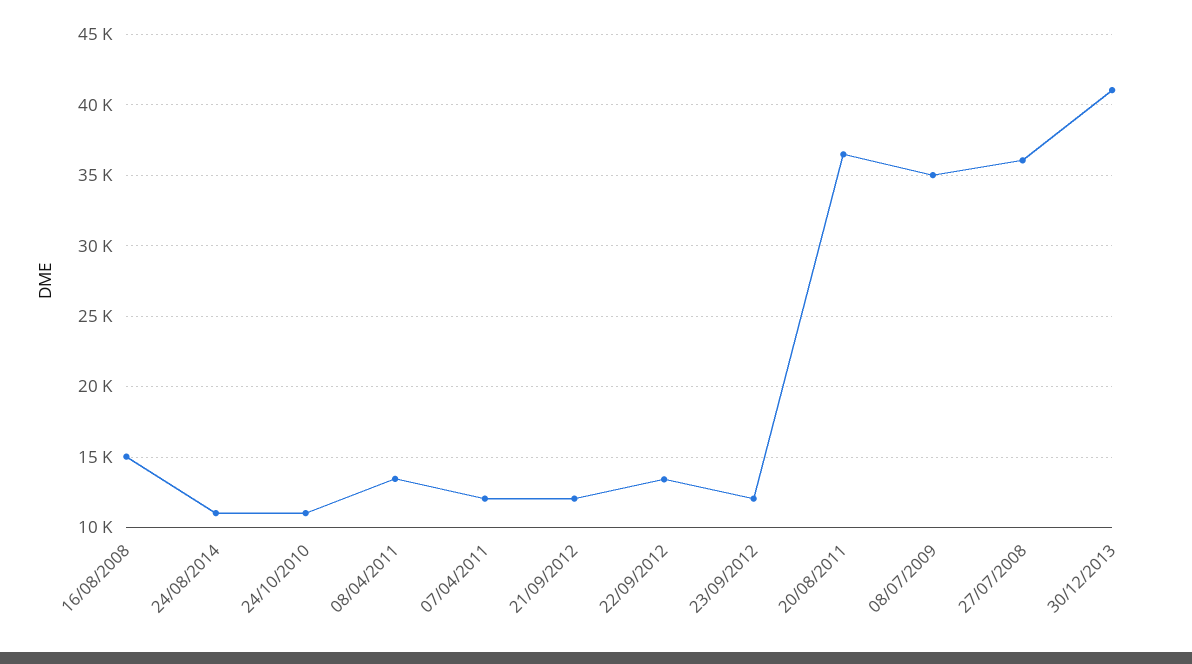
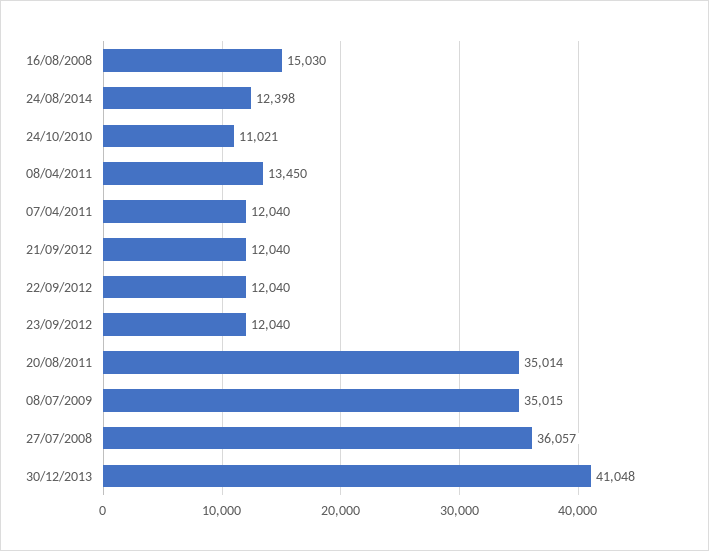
24/08/2014: 11000 -> 12398
22/09/2012: 13500 -> 12040
20/08/2011: 36500 -> 35014

